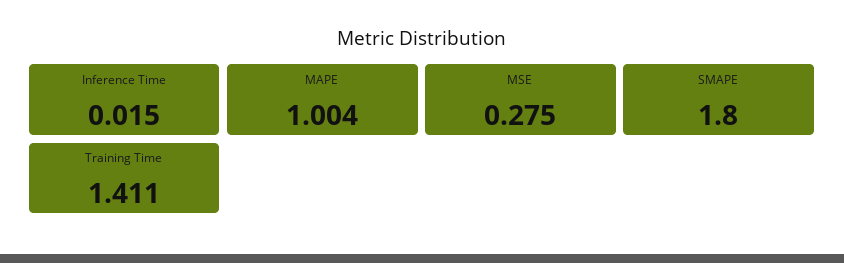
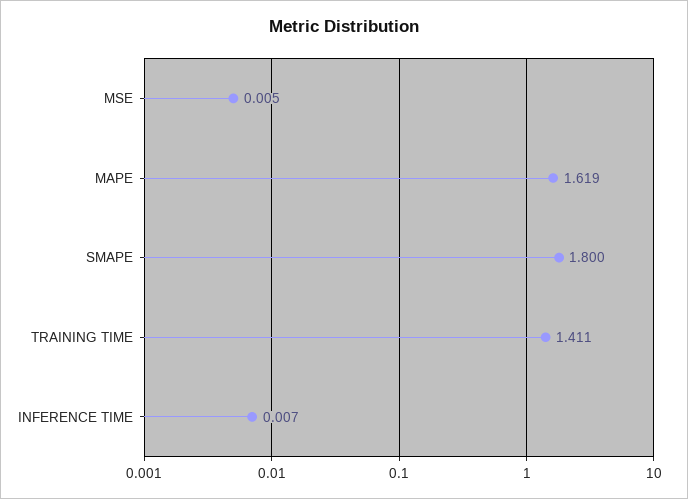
Inference Time: 0.015 -> 0.007
MAPE: 1.004 -> 1.619
MSE: 0.275 -> 0.005

